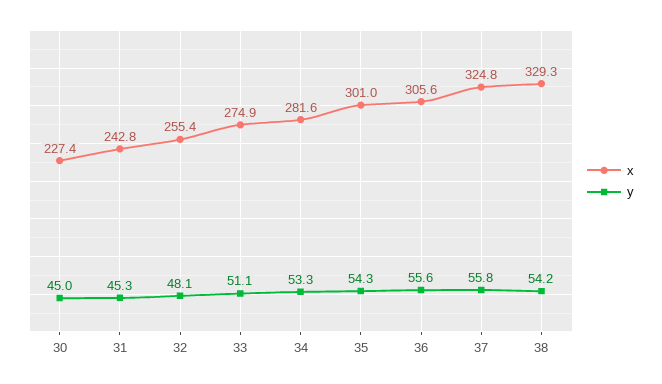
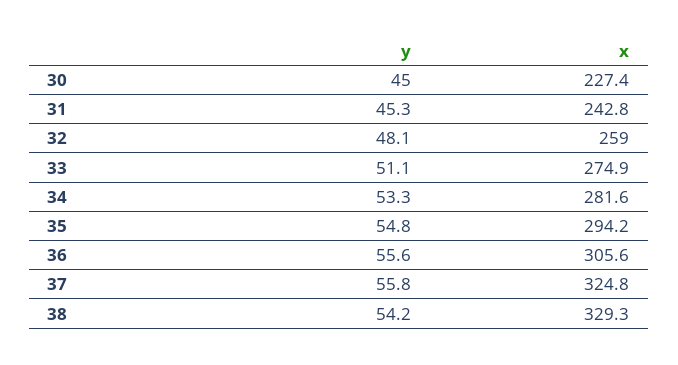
x, 32: 255.4 -> 259
x, 35: 301 -> 294.2
y, 35: 54.3 -> 54.8

